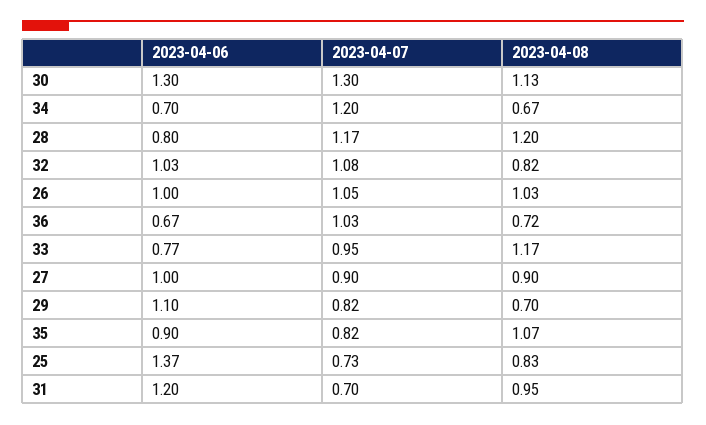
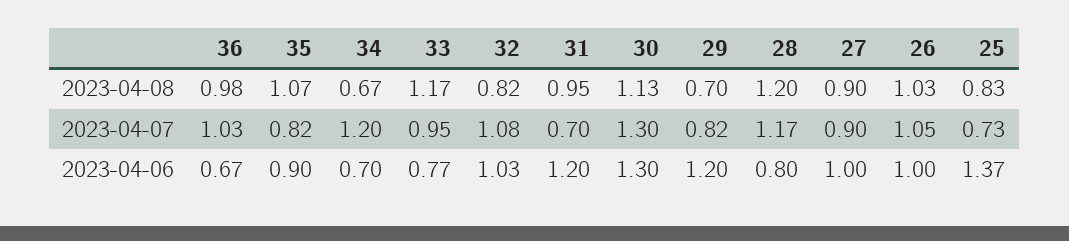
2023-04-08, 36: 0.72 -> 0.98
2023-04-06, 29: 1.1 -> 1.2

